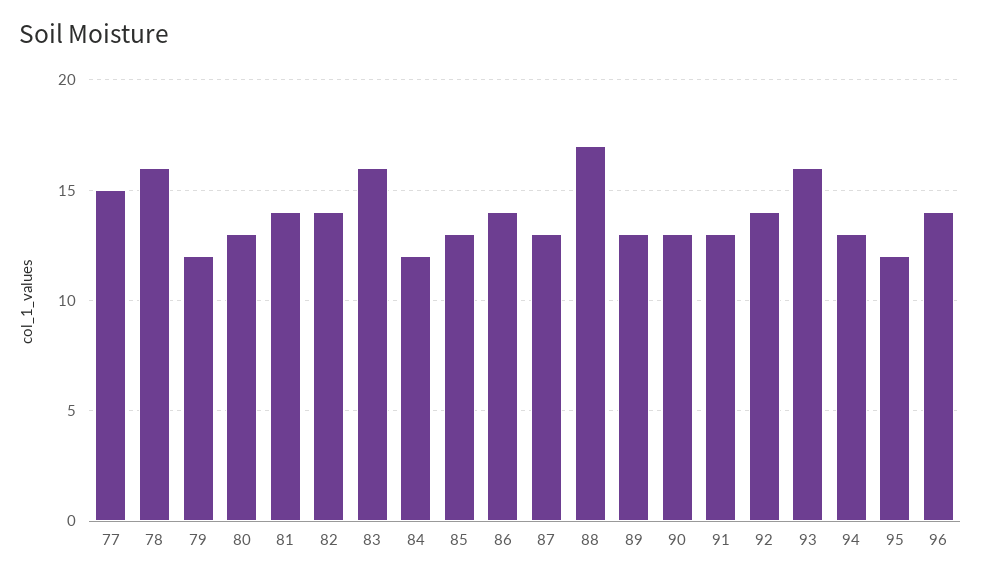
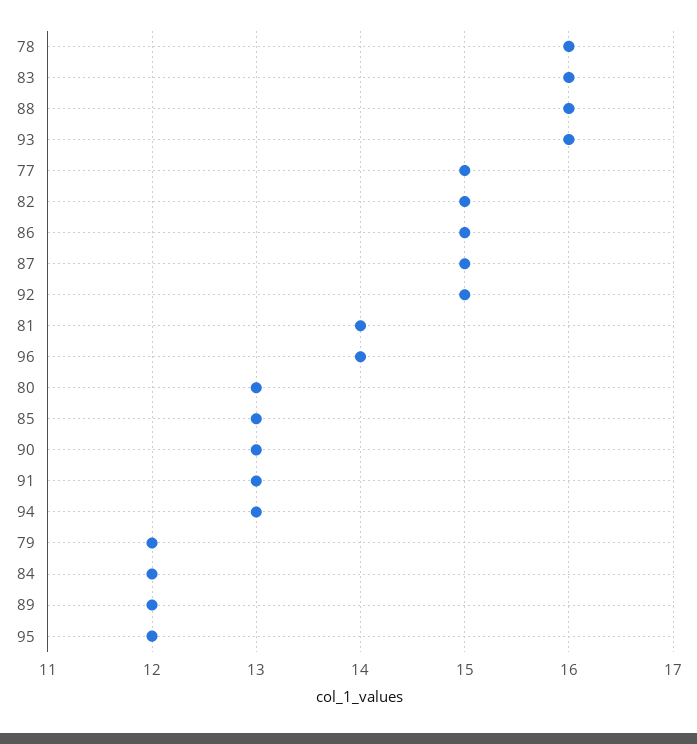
82: 14 -> 15
86: 14 -> 15
87: 13 -> 15
88: 17 -> 16
89: 13 -> 12
92: 14 -> 15

